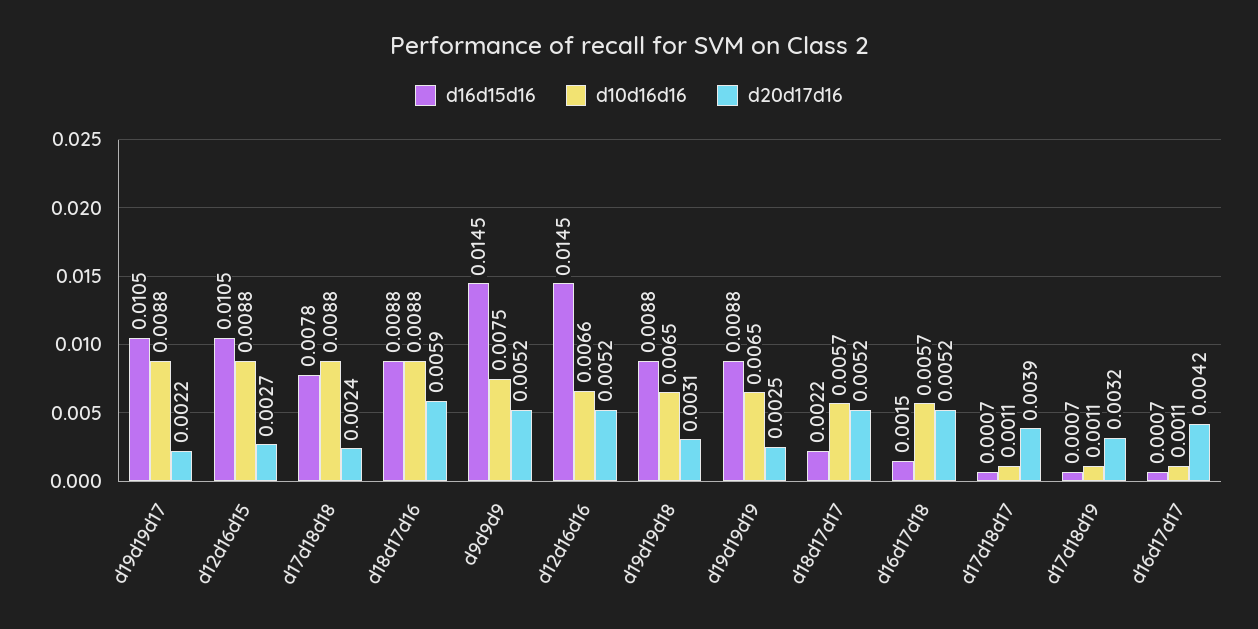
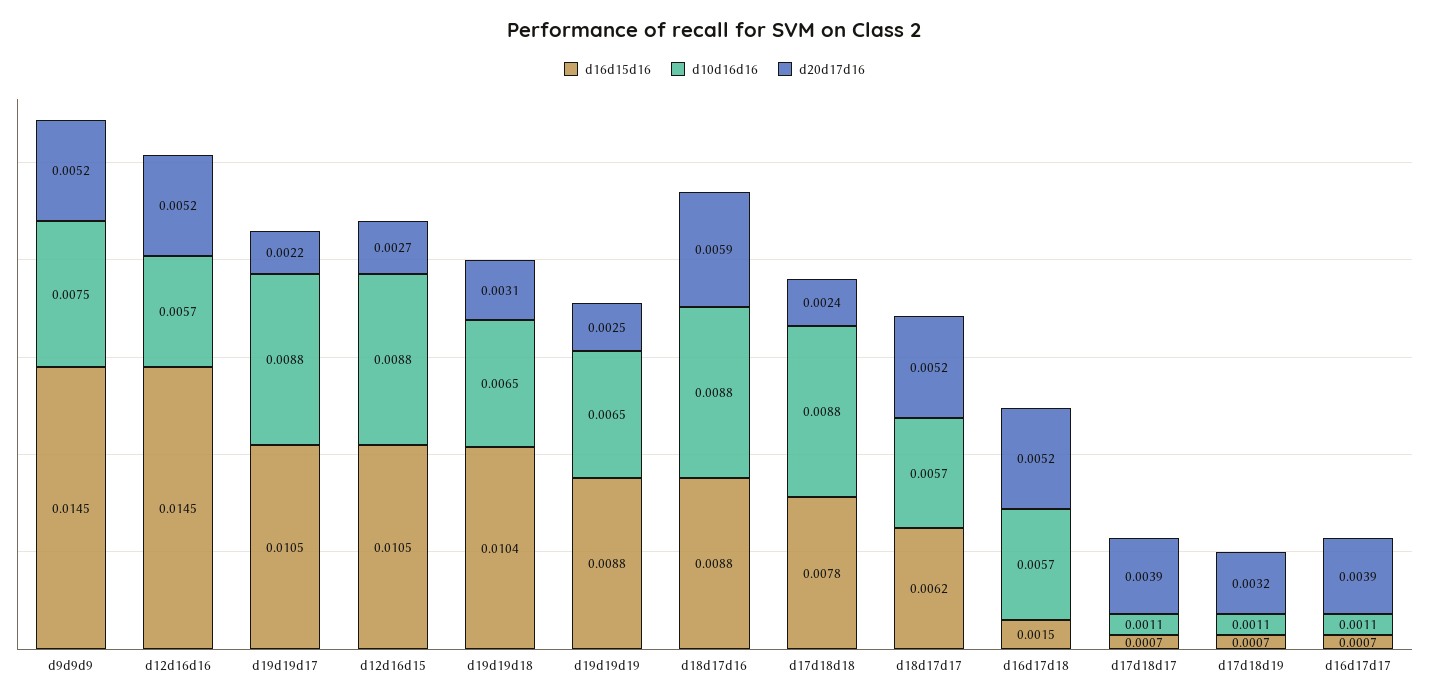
d10d16d16, d12d16d16: 0.0066 -> 0.0057
d16d15d16, d19d19d18: 0.0088 -> 0.0104
d16d15d16, d18d17d17: 0.0022 -> 0.0062
d20d17d16, d16d17d17: 0.0042 -> 0.0039

